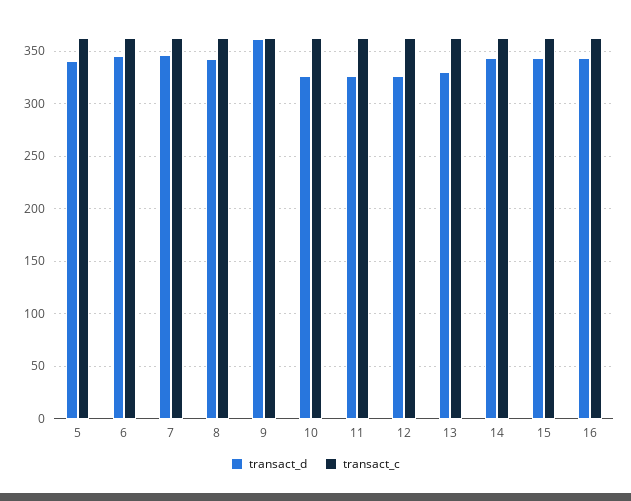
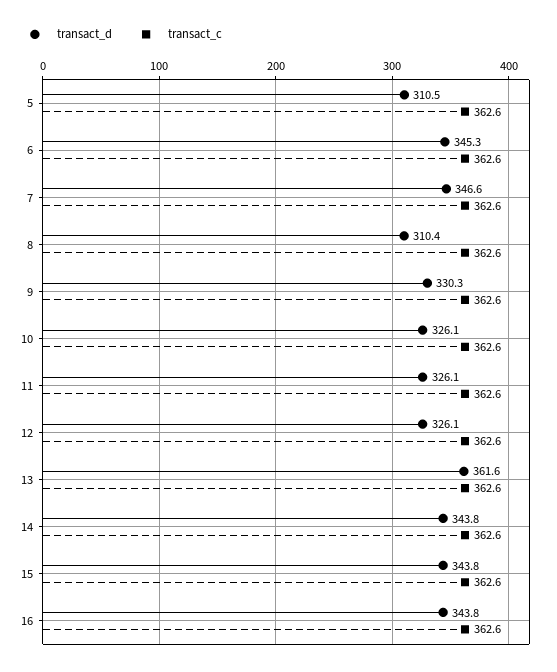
transact_d, 5: 340 -> 310.5
transact_d, 8: 340 -> 310.4
transact_d, 9: 360 -> 330.3
transact_d, 13: 330 -> 361.6

